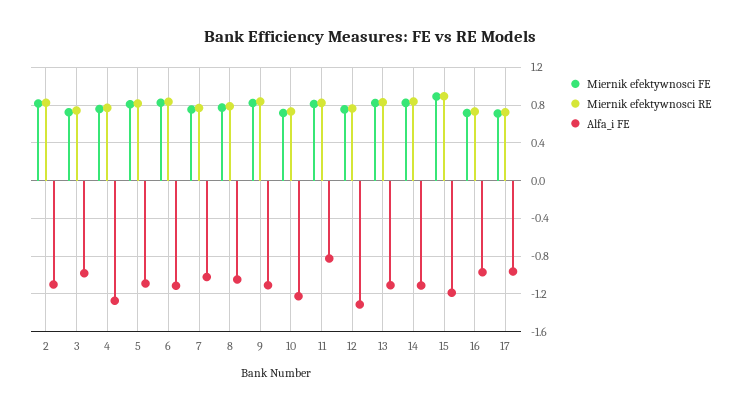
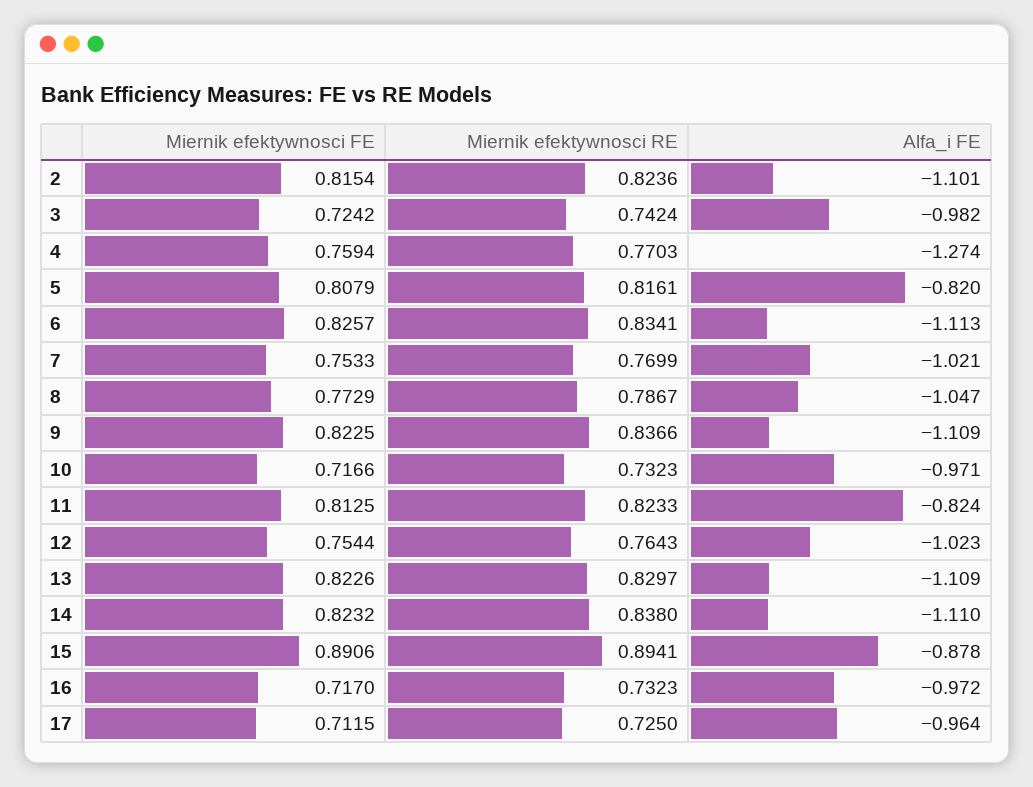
Alfa_i FE, 5: -1.1 -> -0.82
Alfa_i FE, 10: -1.2 -> -0.971
Alfa_i FE, 12: -1.3 -> -1.023
Alfa_i FE, 15: -1.2 -> -0.878

